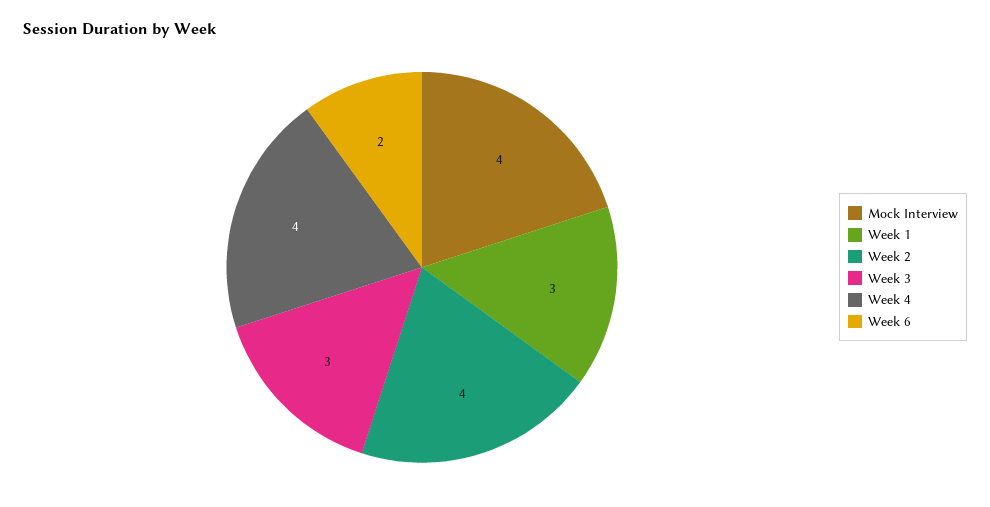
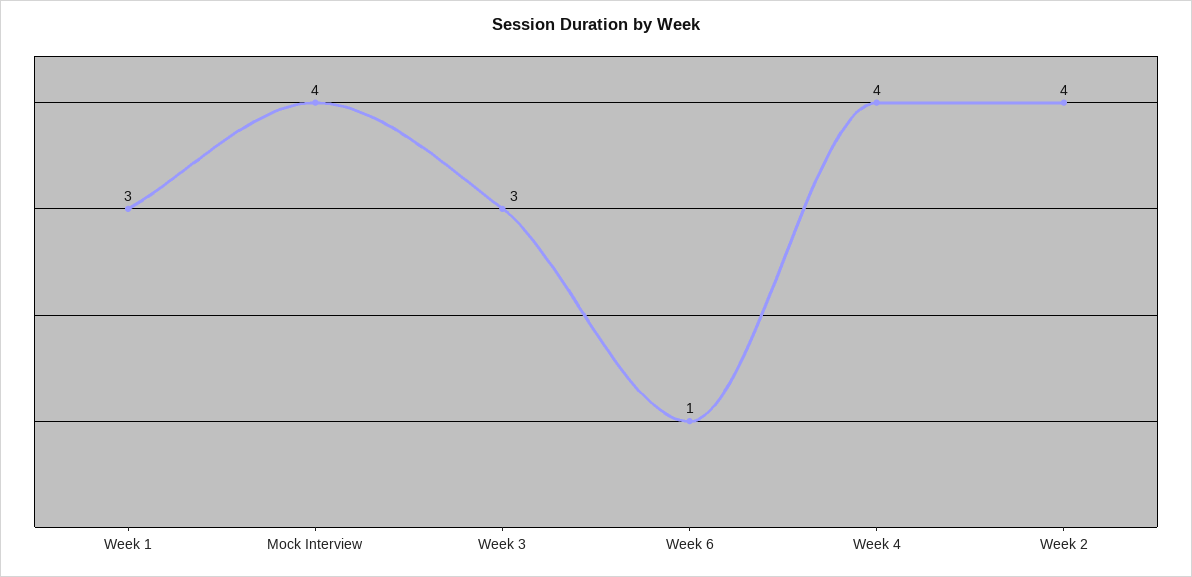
Week 6: 2 -> 1

